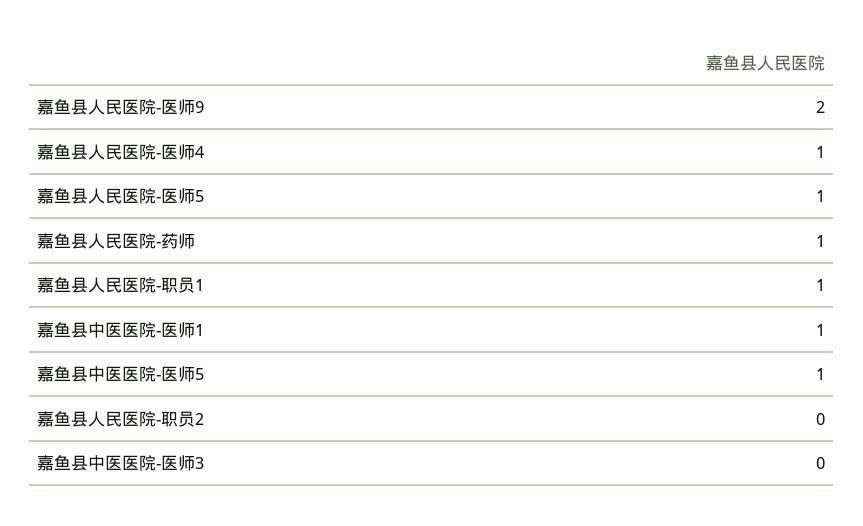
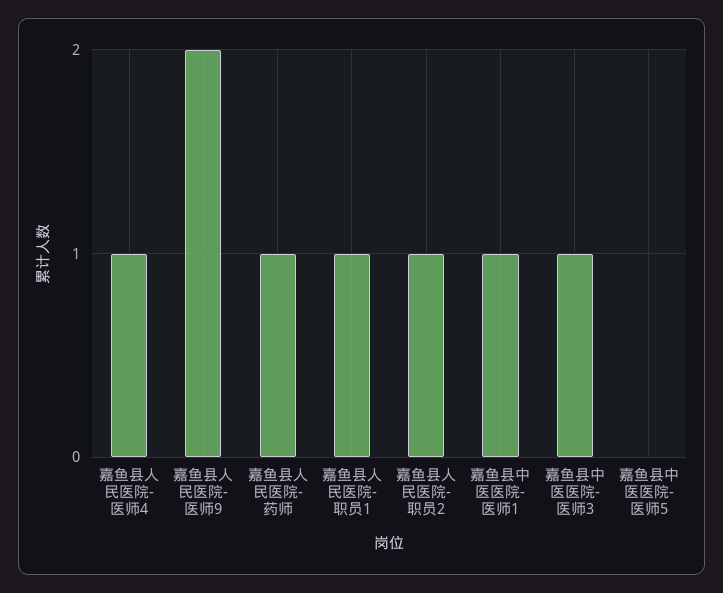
嘉鱼县人民医院-医师5: 1 -> none
嘉鱼县中医医院-医师5: 1 -> 0
嘉鱼县人民医院-职员2: 0 -> 1
嘉鱼县中医医院-医师3: 0 -> 1

